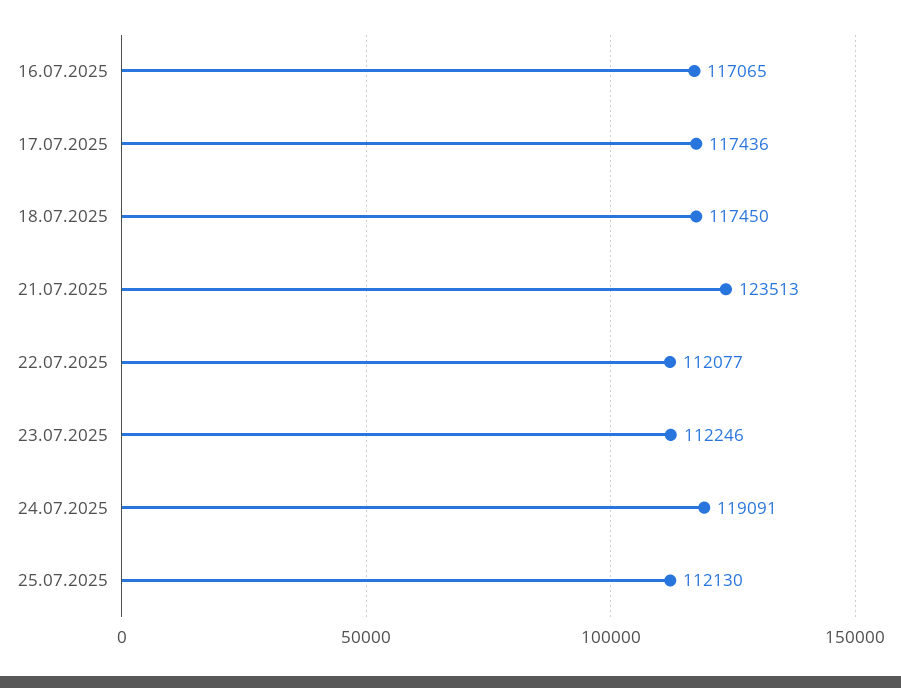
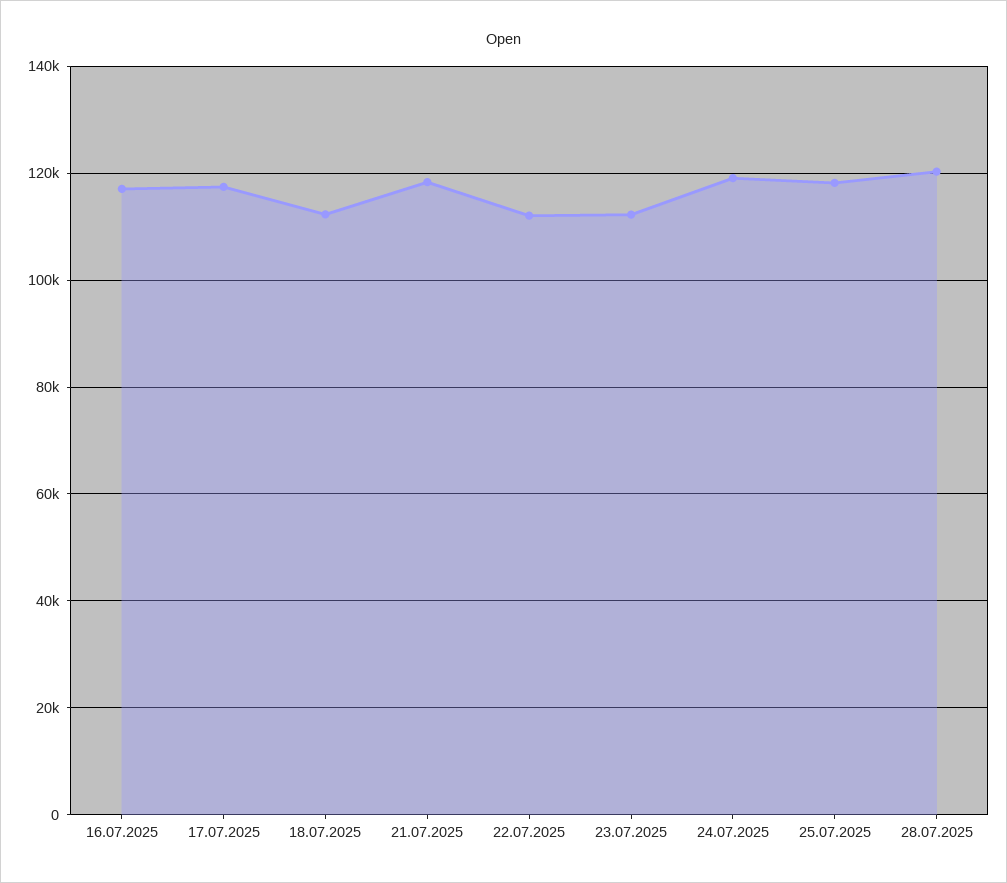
18.07.2025: 117450 -> 112000
21.07.2025: 123513 -> 118000
25.07.2025: 112130 -> 118000
28.07.2025: none -> 120000

